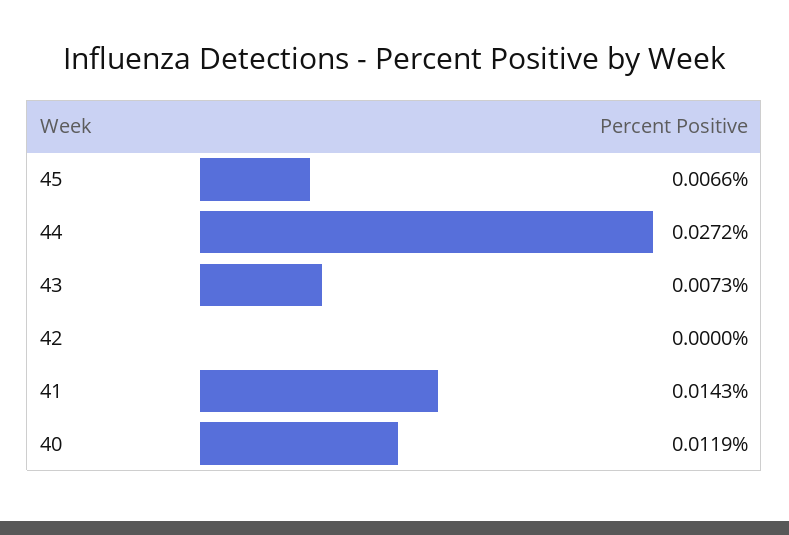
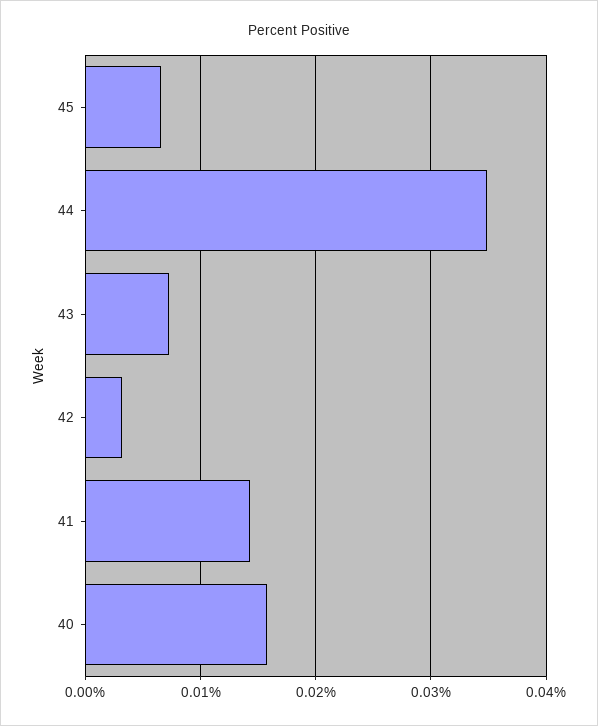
44: 0.0272 -> 0.035
42: 0 -> 0.003
40: 0.0119 -> 0.016

